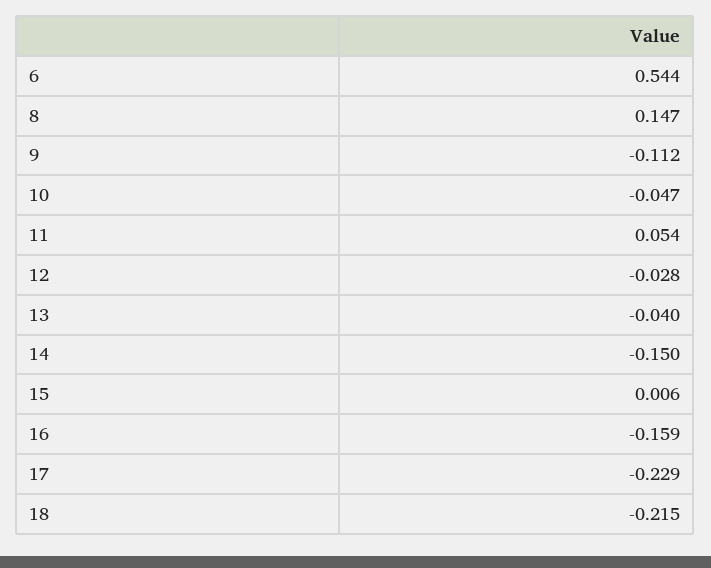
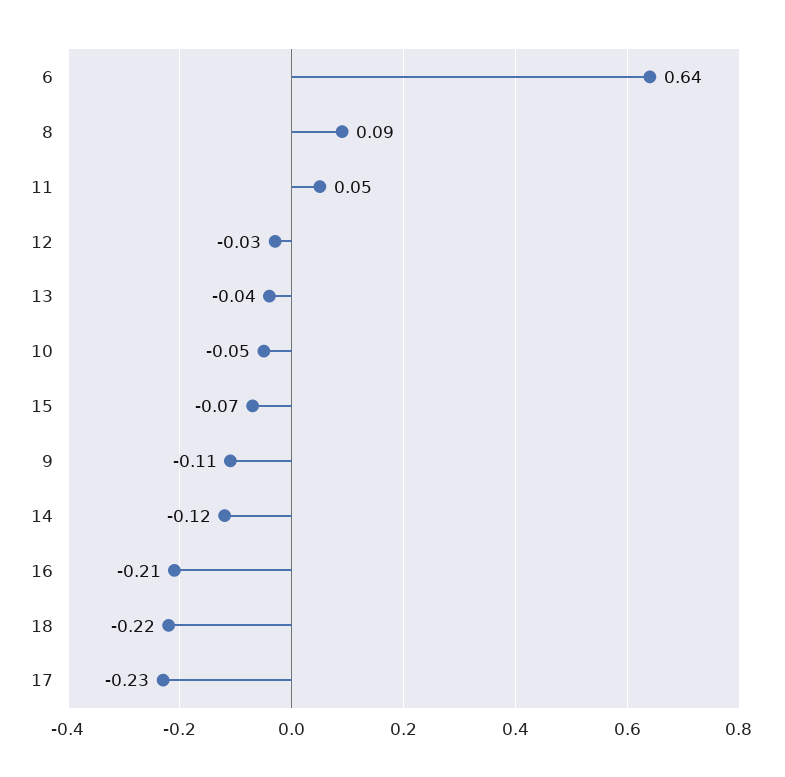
6: 0.544 -> 0.64
8: 0.147 -> 0.09
14: -0.15 -> -0.12
15: 0.006 -> -0.07
16: -0.159 -> -0.21

